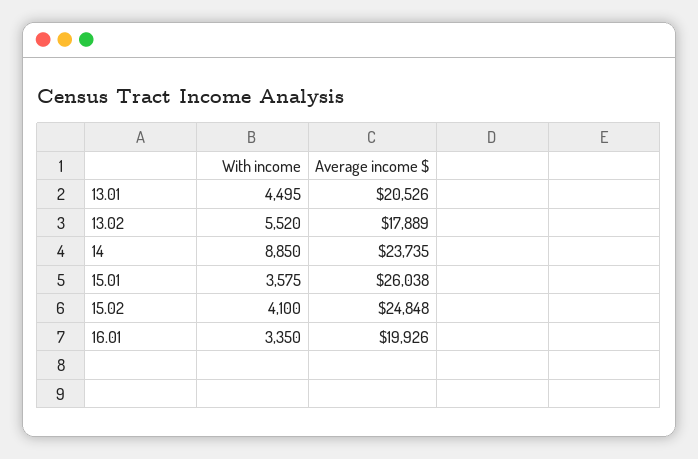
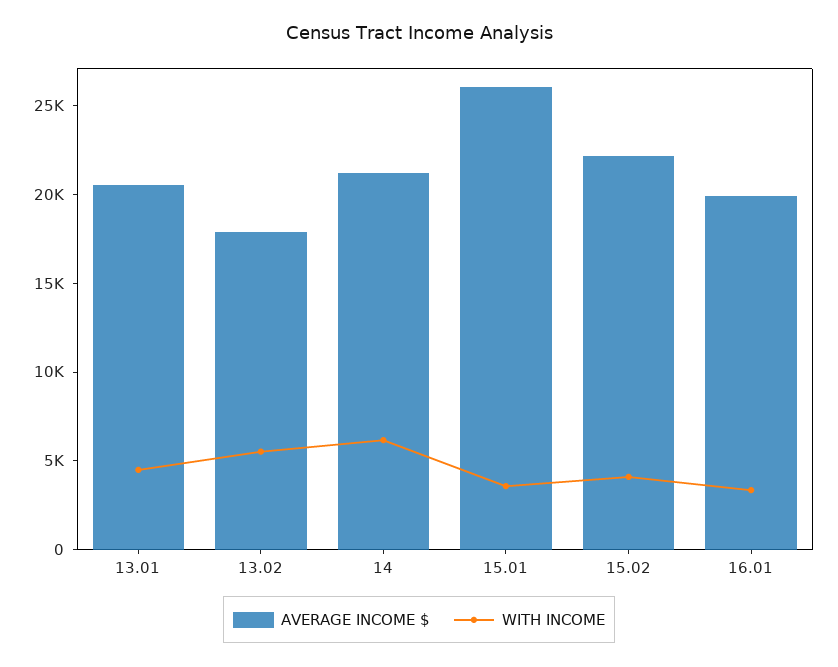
With income, 14: 8850 -> 6000
Average income $, 14: 23735 -> 21000
Average income $, 15.02: 24848 -> 22000

